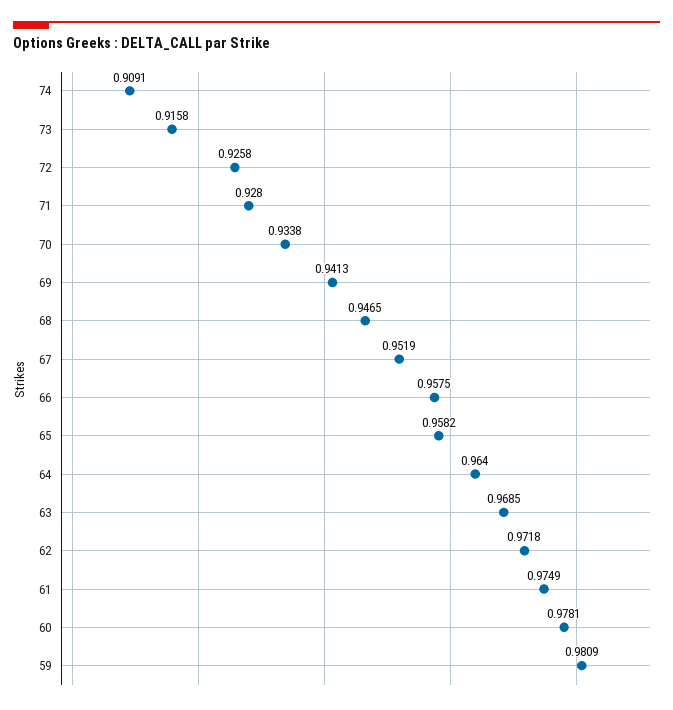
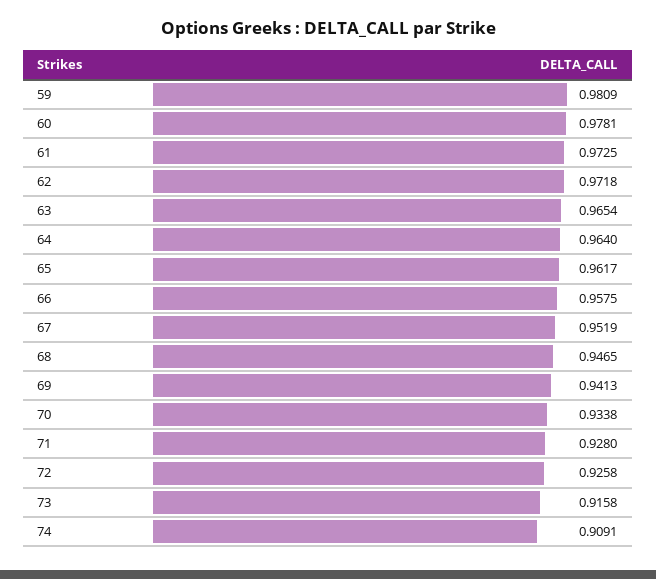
65: 0.9582 -> 0.9617
63: 0.9685 -> 0.9654
61: 0.9749 -> 0.9725

